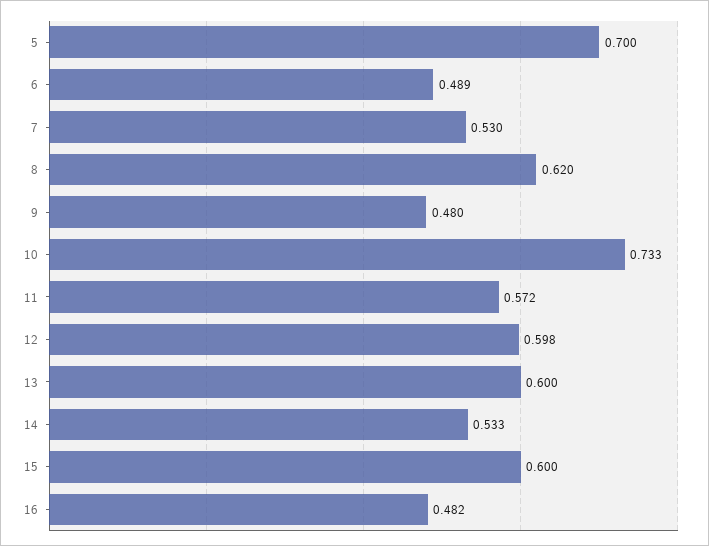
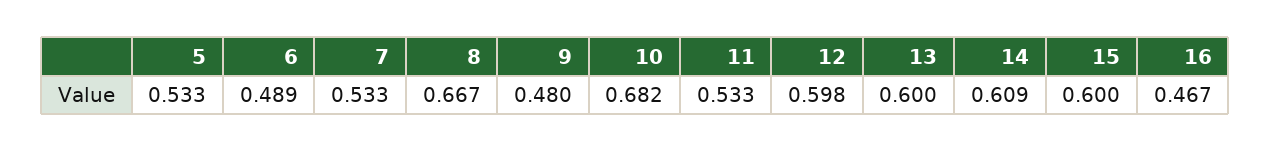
5: 0.7 -> 0.533
7: 0.53 -> 0.533
8: 0.62 -> 0.667
10: 0.733 -> 0.682
11: 0.572 -> 0.533
14: 0.533 -> 0.609
16: 0.482 -> 0.467

